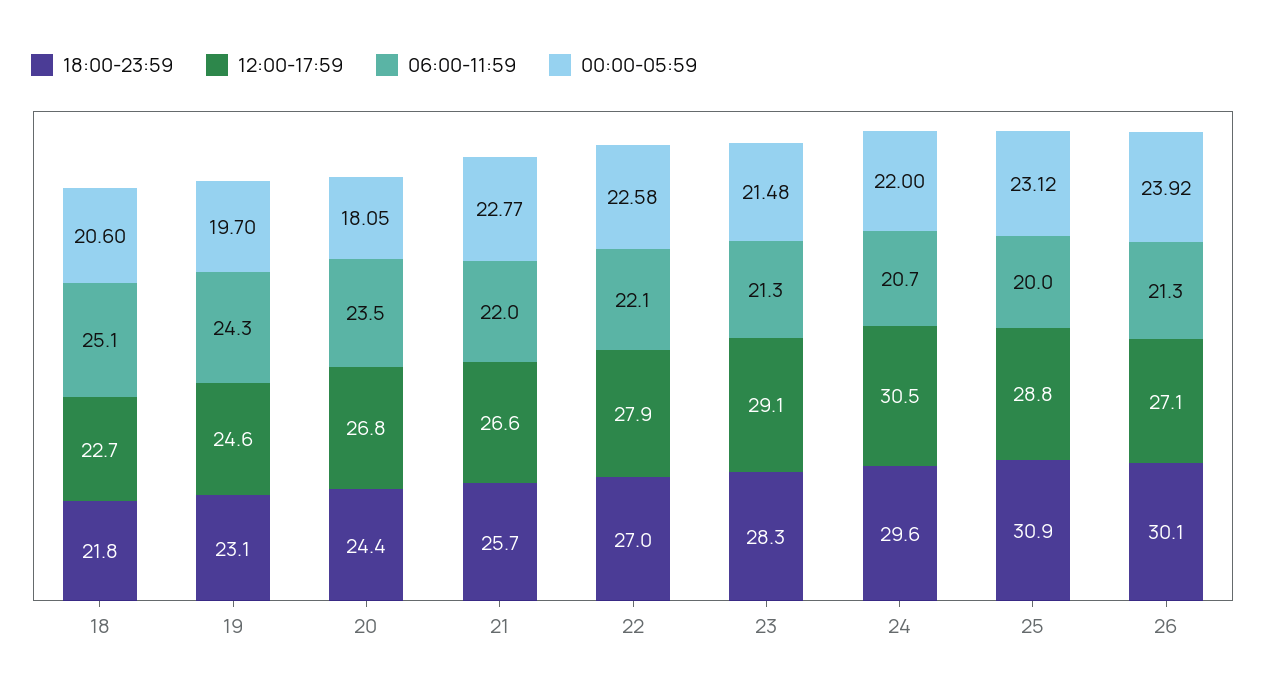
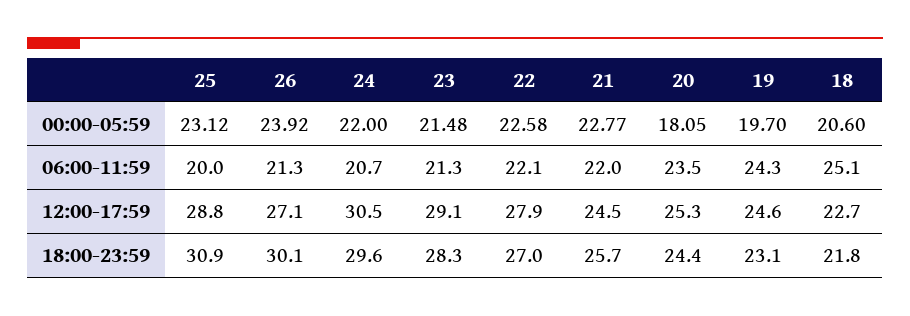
12:00-17:59, 20: 26.8 -> 25.3
12:00-17:59, 21: 26.6 -> 24.5

